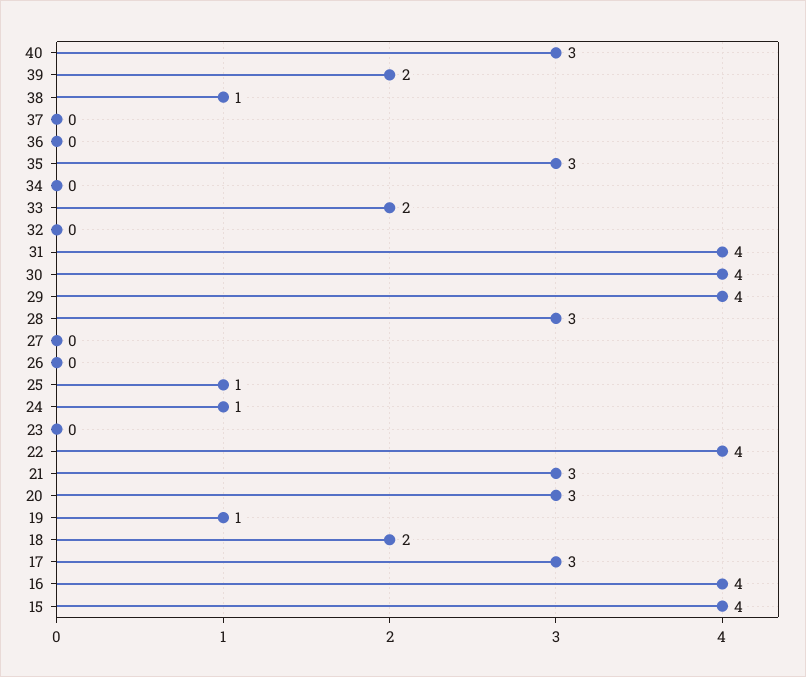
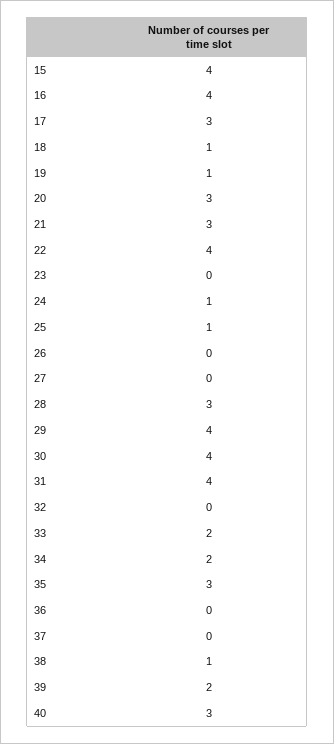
34: 0 -> 2
18: 2 -> 1

